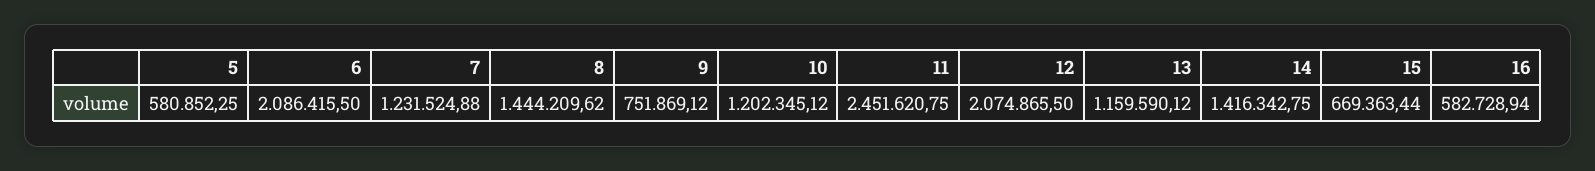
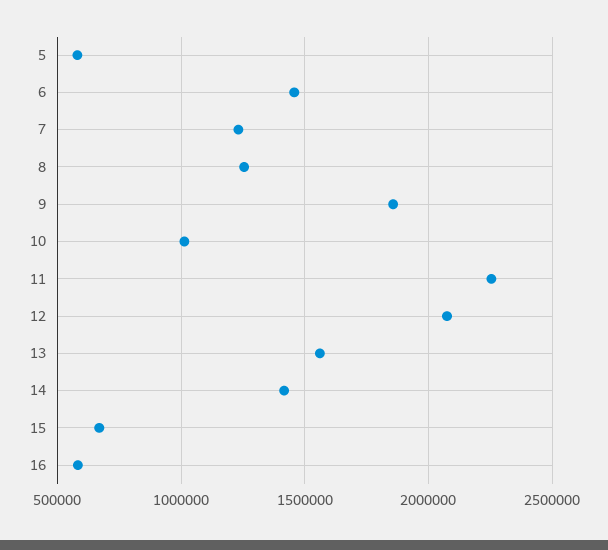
6: 2086415.5 -> 1450000
8: 1444209.62 -> 1250000
9: 751869.12 -> 1850000
10: 1202345.12 -> 1000000
11: 2451620.75 -> 2250000
13: 1159590.12 -> 1550000

